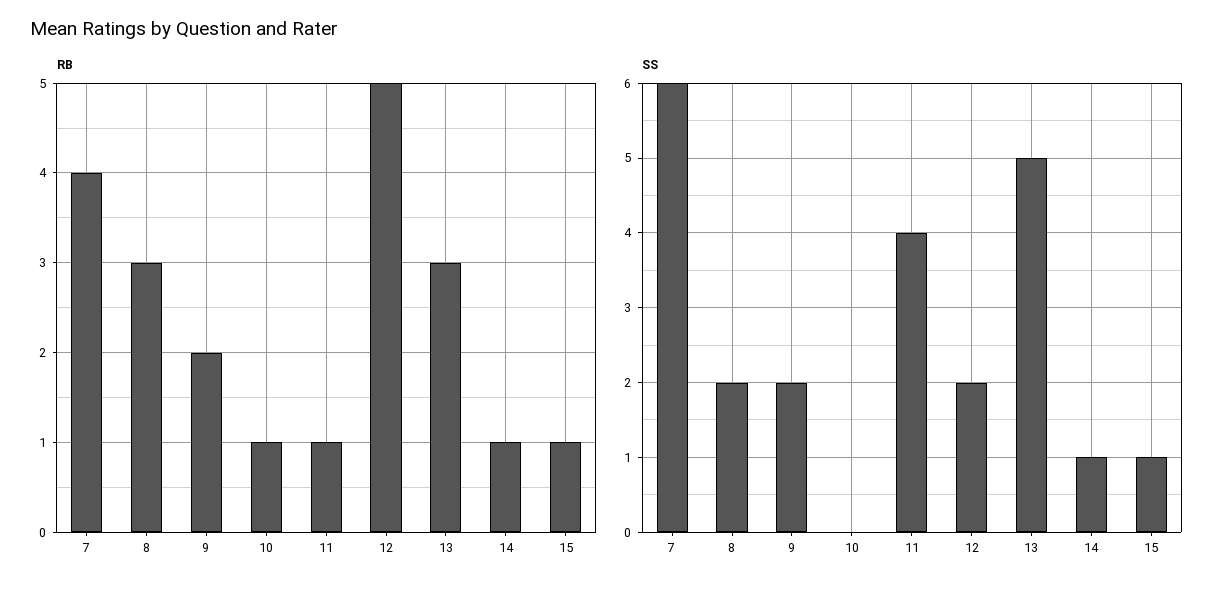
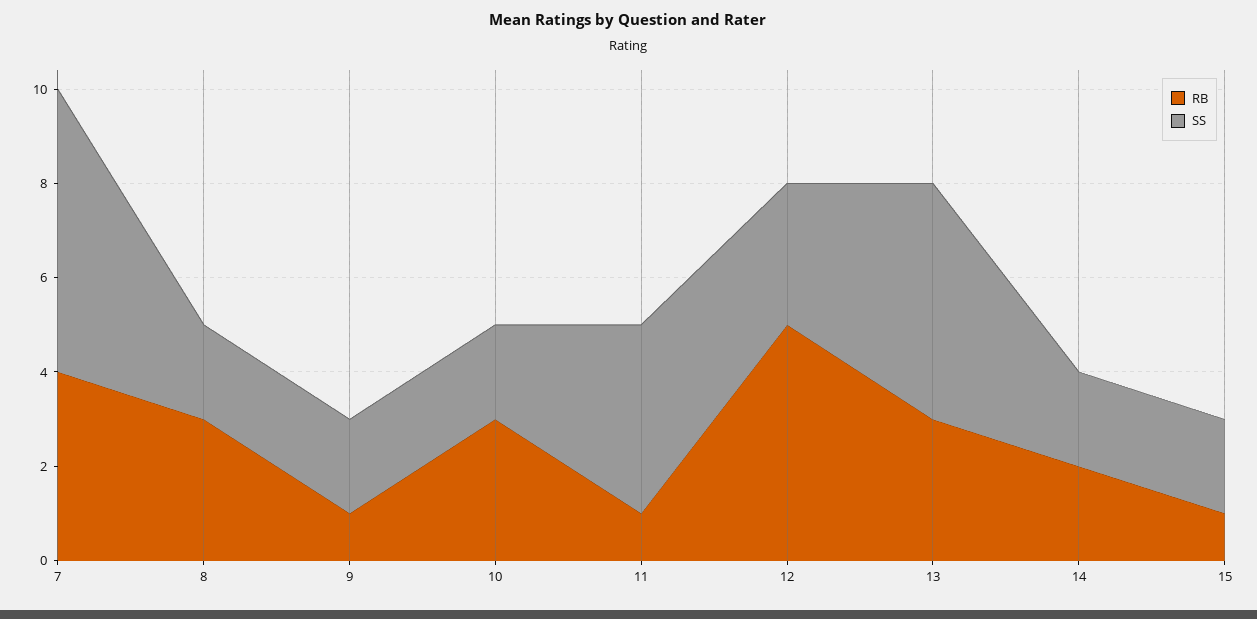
RB, 9: 2 -> 1
RB, 10: 1 -> 3
RB, 14: 1 -> 2
SS, 10: 0 -> 2
SS, 12: 2 -> 3
SS, 14: 1 -> 2
SS, 15: 1 -> 2

